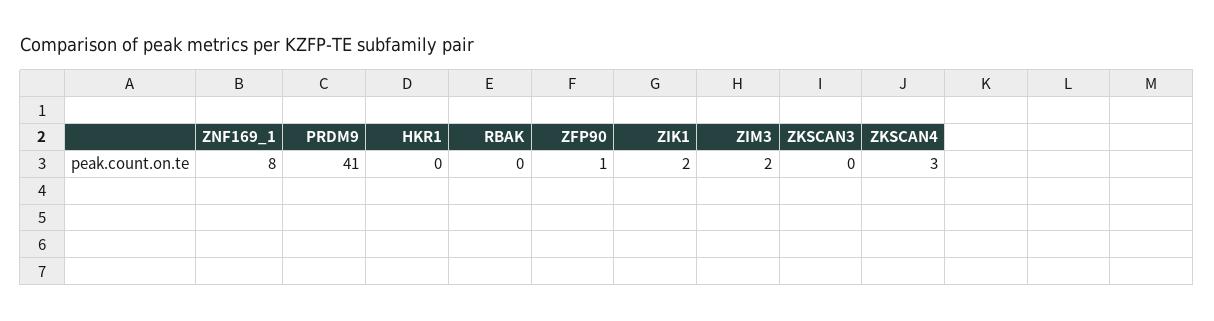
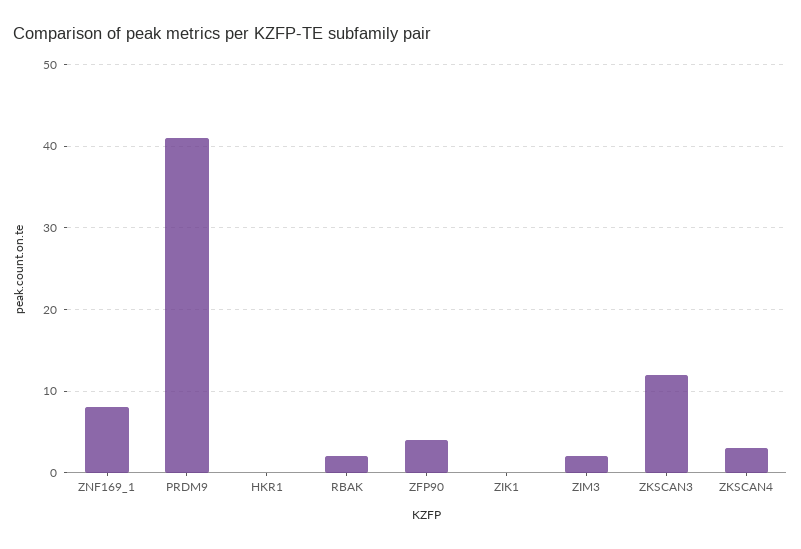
RBAK: 0 -> 2
ZFP90: 1 -> 4
ZIK1: 2 -> 0
ZKSCAN3: 0 -> 12

